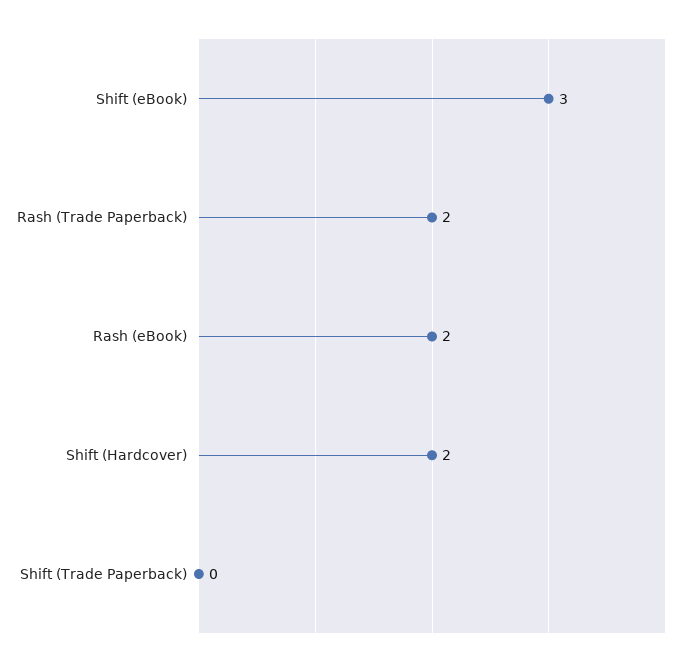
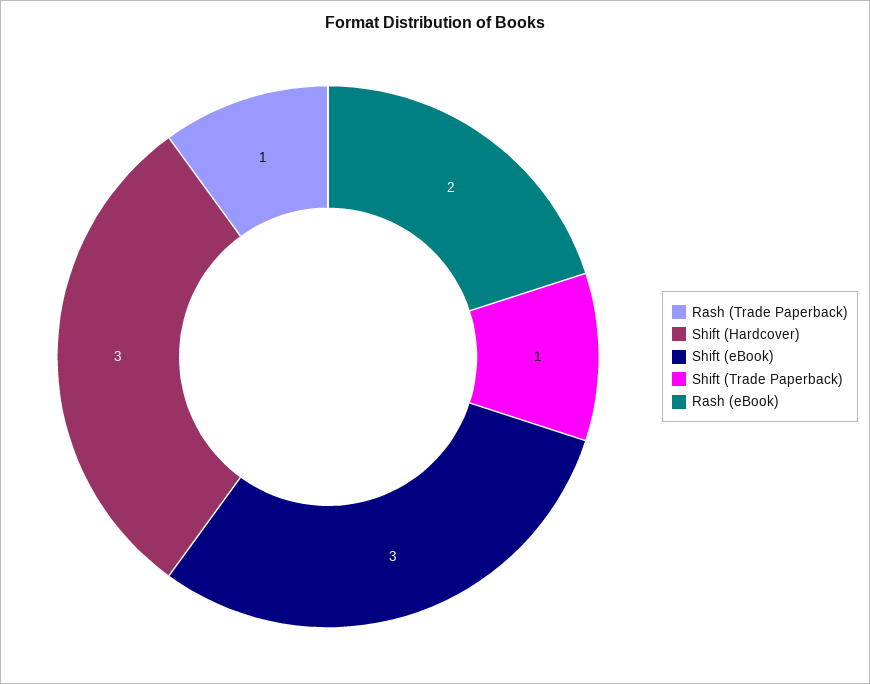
Rash (Trade Paperback): 2 -> 1
Shift (Hardcover): 2 -> 3
Shift (Trade Paperback): 0 -> 1

